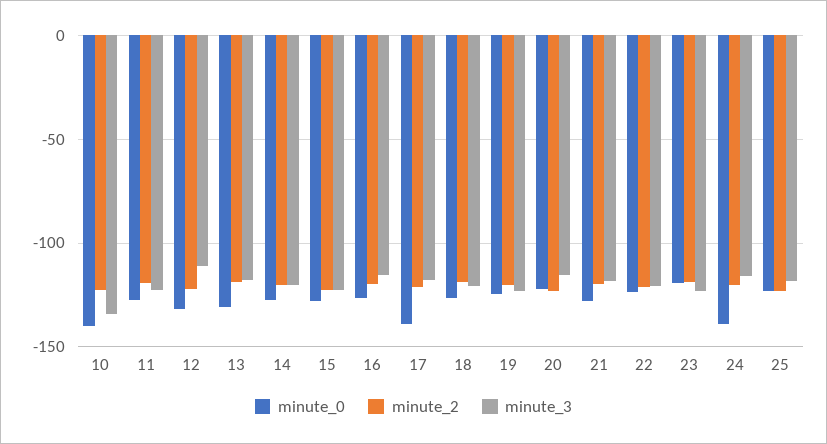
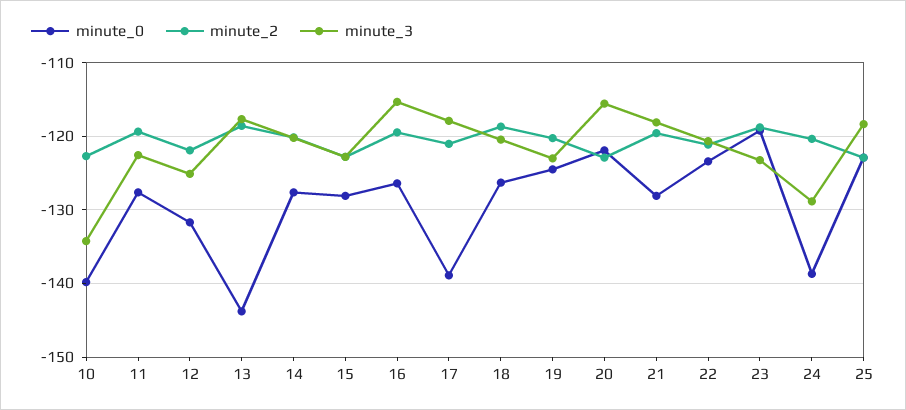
minute_3, 12: -110 -> -125
minute_0, 13: -130 -> -144
minute_3, 24: -115 -> -129

